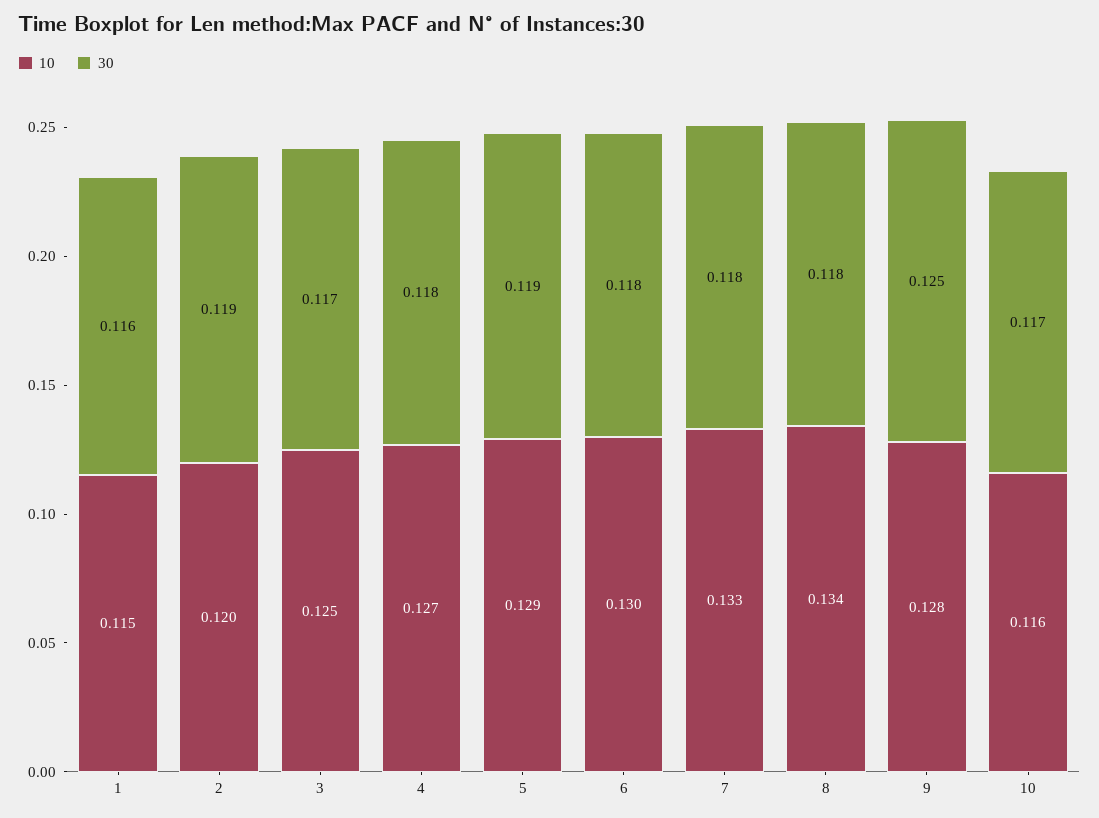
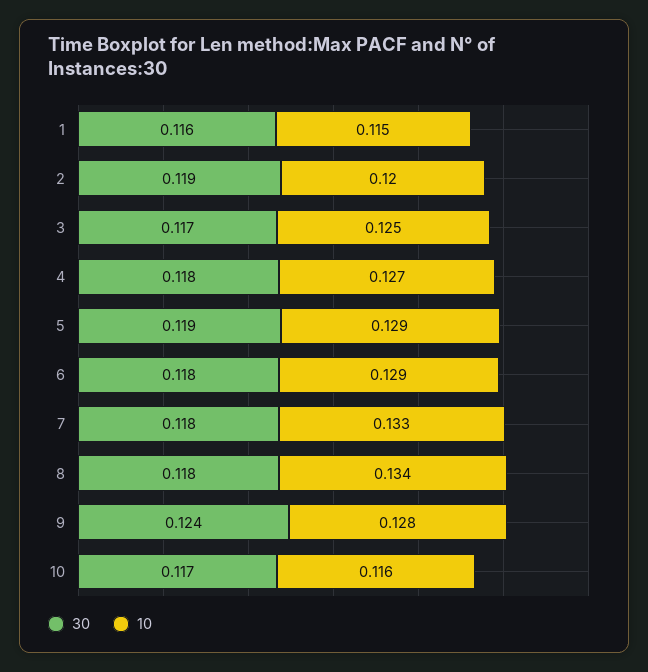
10, 6: 0.13 -> 0.129
30, 9: 0.125 -> 0.124

